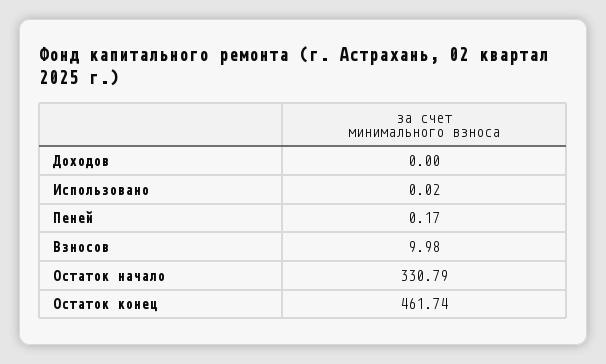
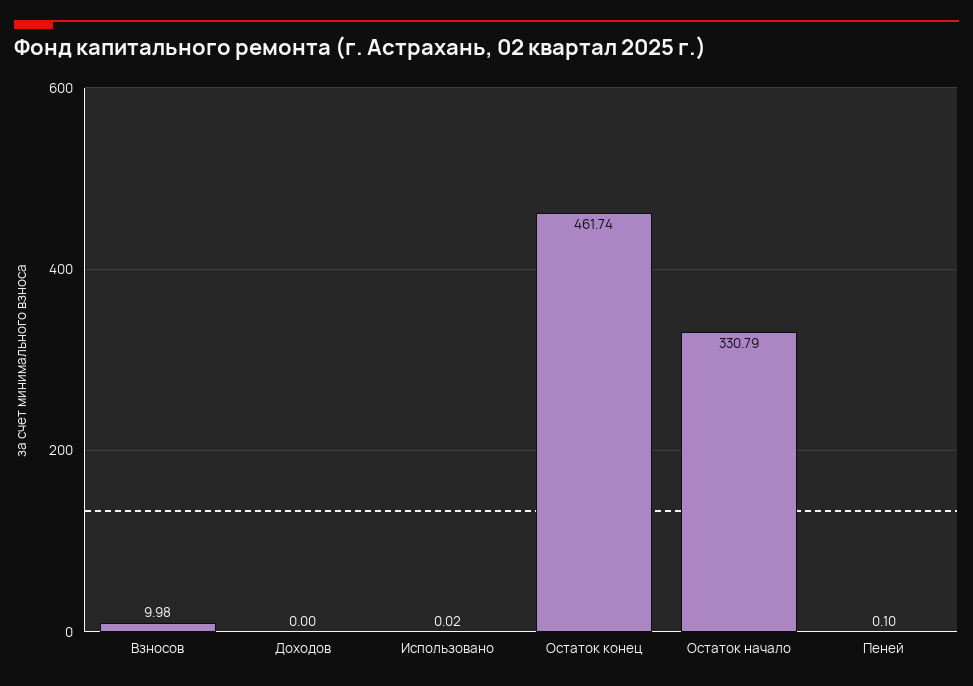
Пеней: 0.17 -> 0.1

